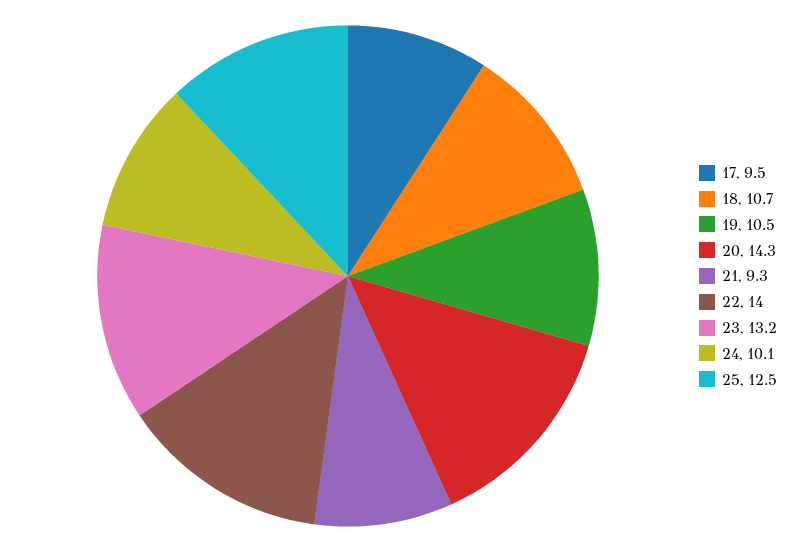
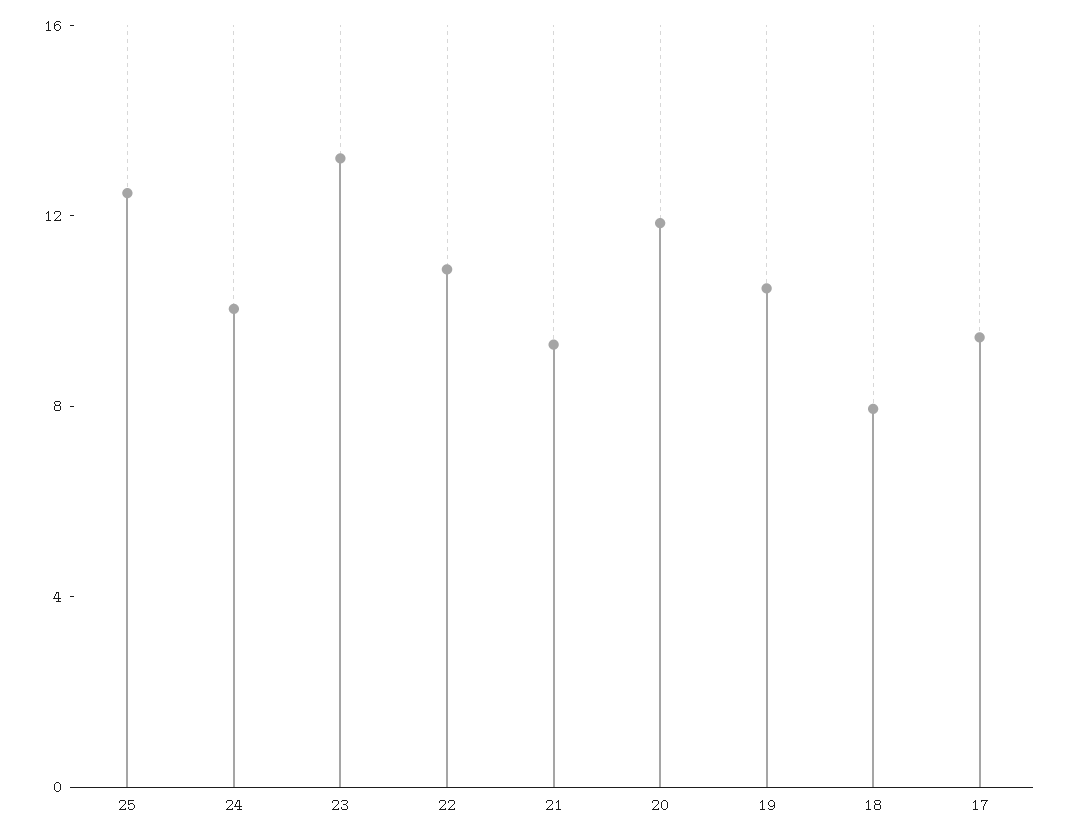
18: 10.7 -> 8
20: 14.3 -> 12
22: 14 -> 11

